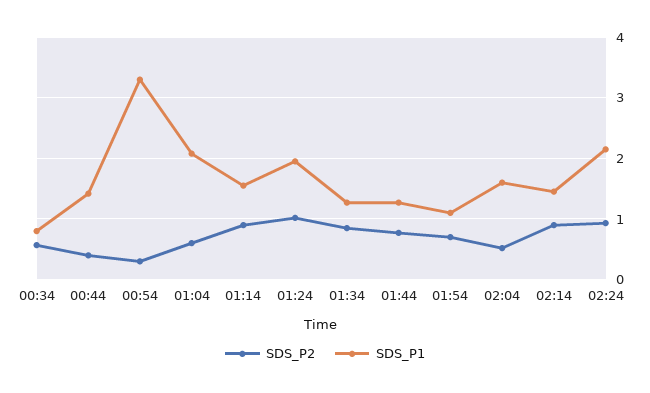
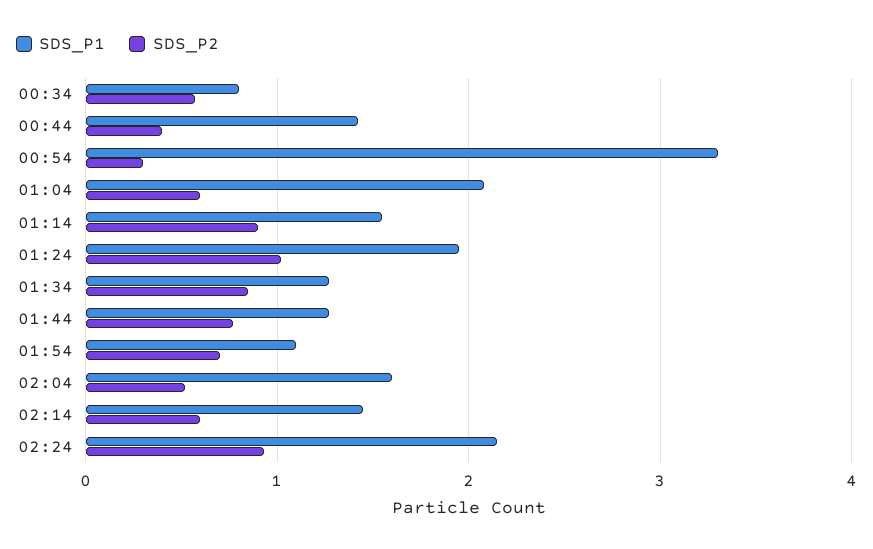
SDS_P2, 02:14: 0.9 -> 0.6

